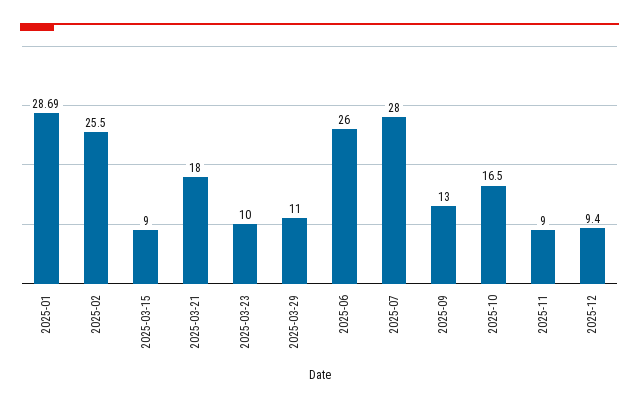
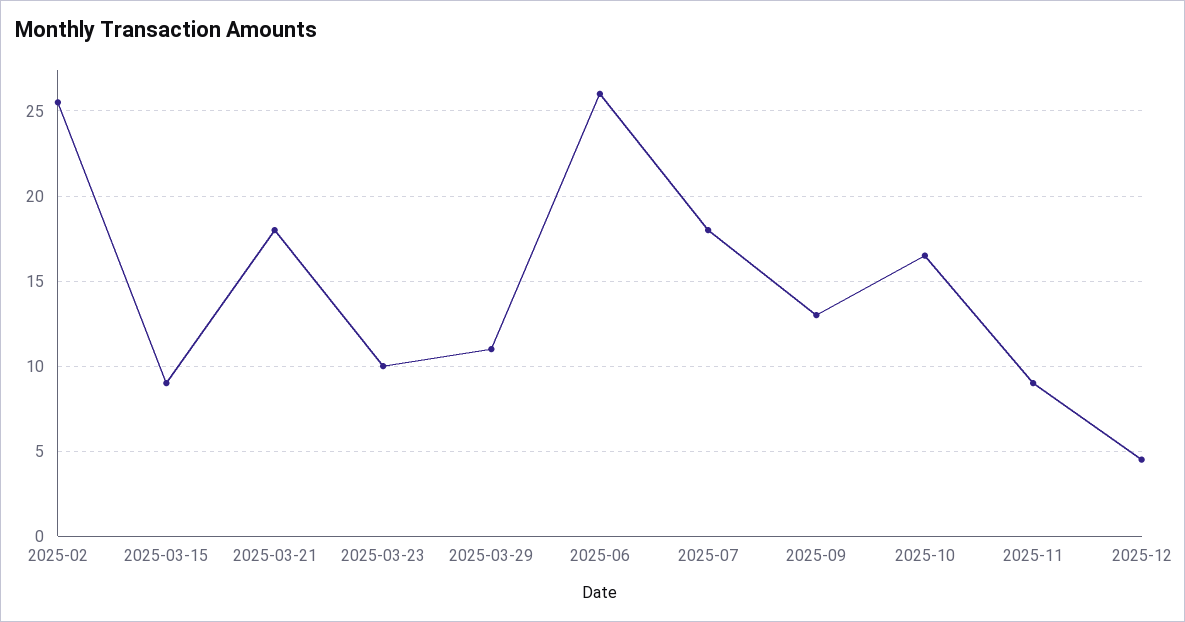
2025-01: 28.69 -> none
2025-07: 28 -> 18
2025-12: 9.4 -> 4.5

